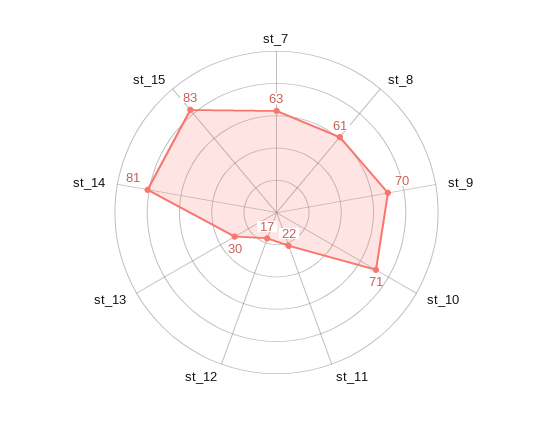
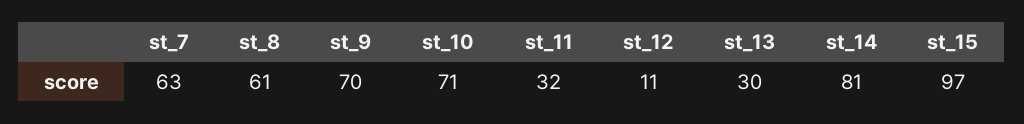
st_11: 22 -> 32
st_12: 17 -> 11
st_15: 83 -> 97

